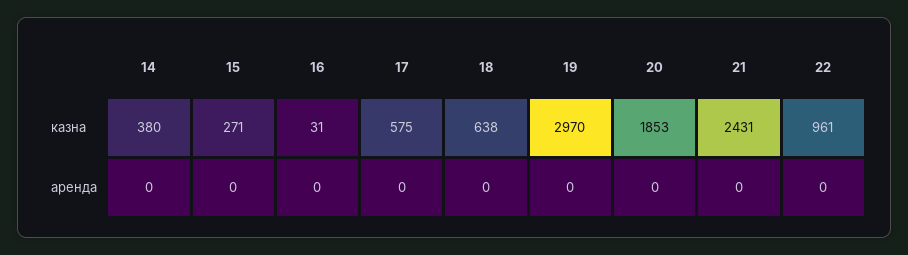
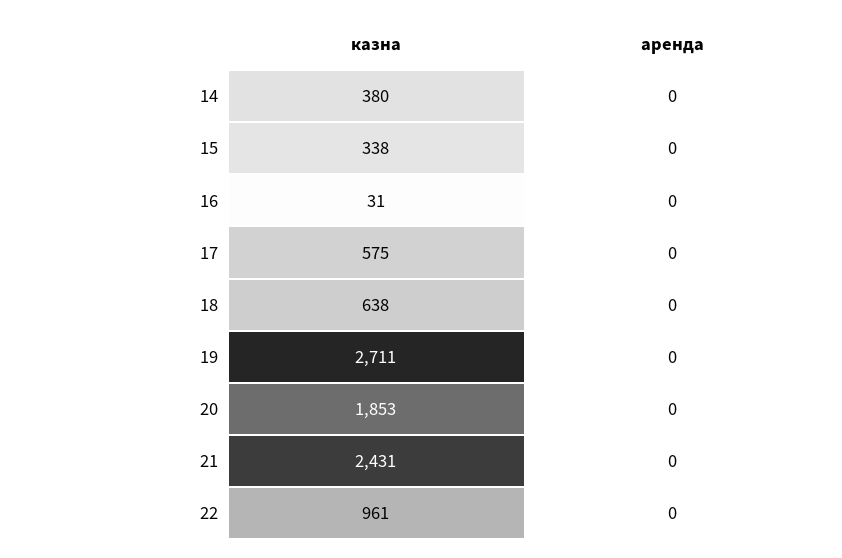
15, казна: 271 -> 338
19, казна: 2970 -> 2711

